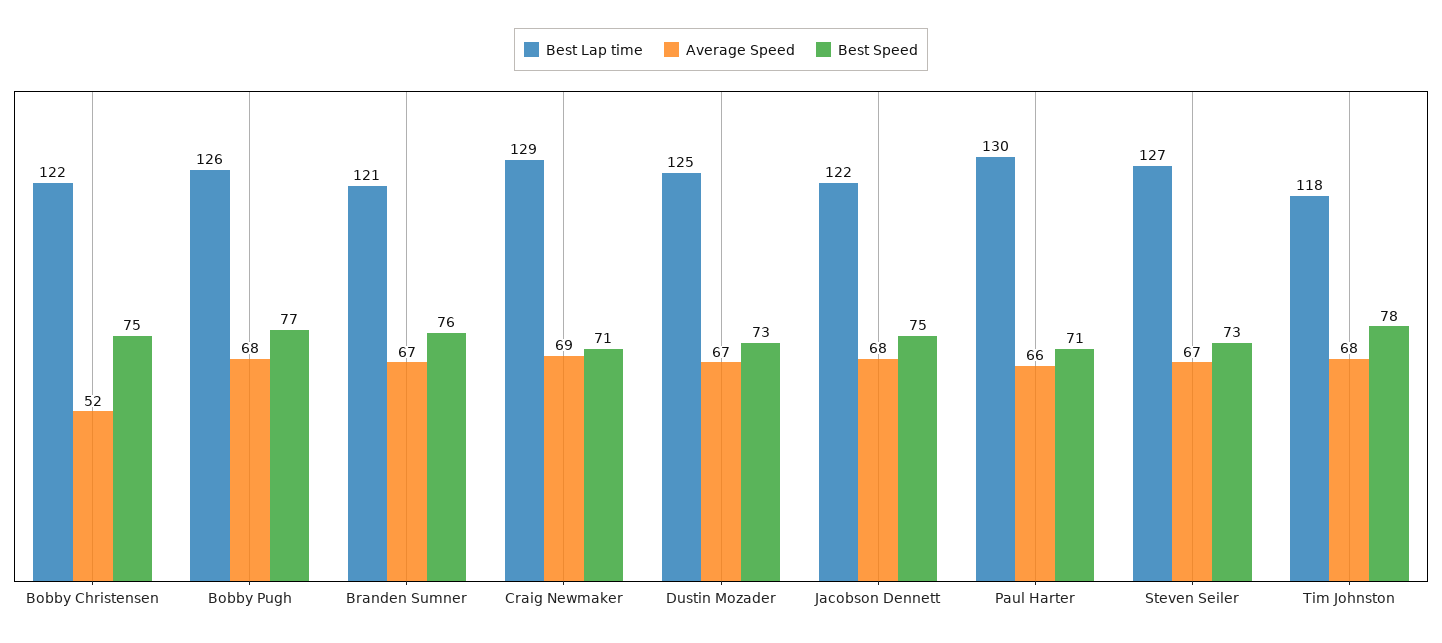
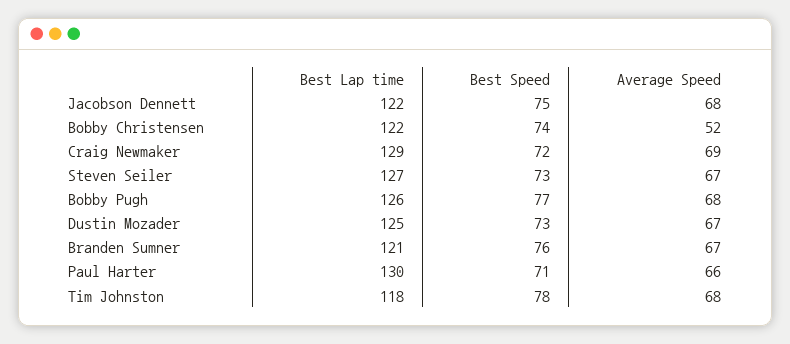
Best Speed, Bobby Christensen: 75 -> 74
Best Speed, Craig Newmaker: 71 -> 72

